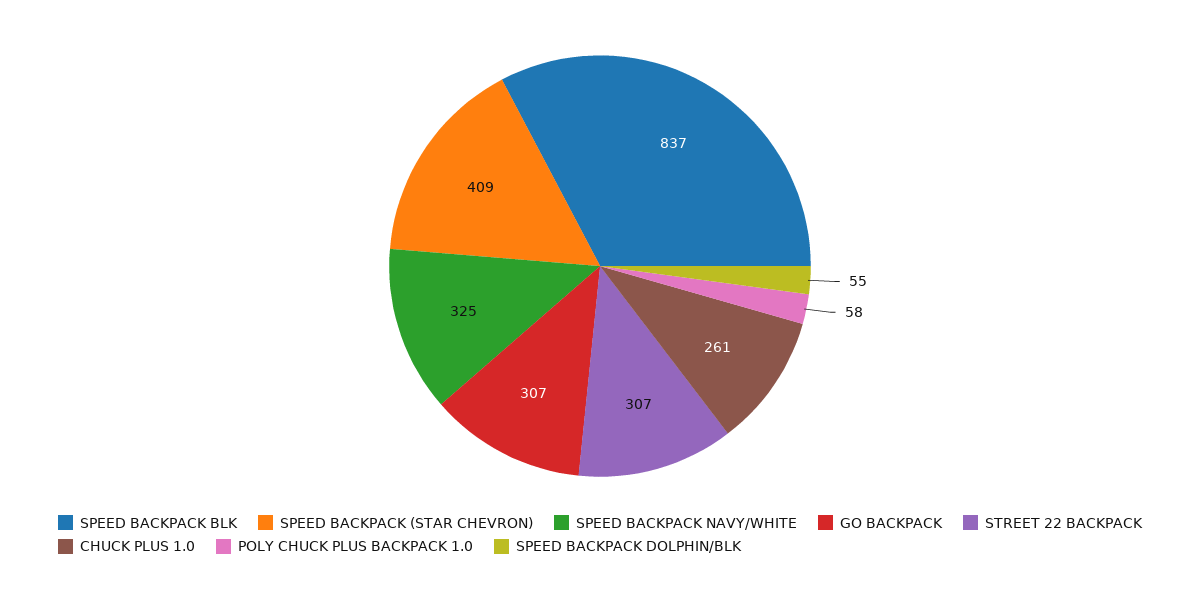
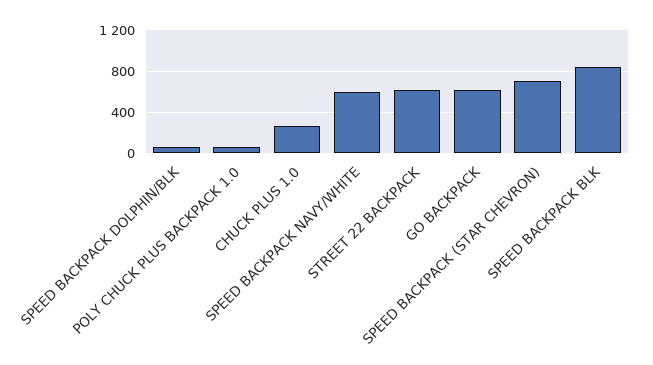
SPEED BACKPACK (STAR CHEVRON): 409 -> 700
SPEED BACKPACK NAVY/WHITE: 325 -> 600
GO BACKPACK: 307 -> 600
STREET 22 BACKPACK: 307 -> 600

